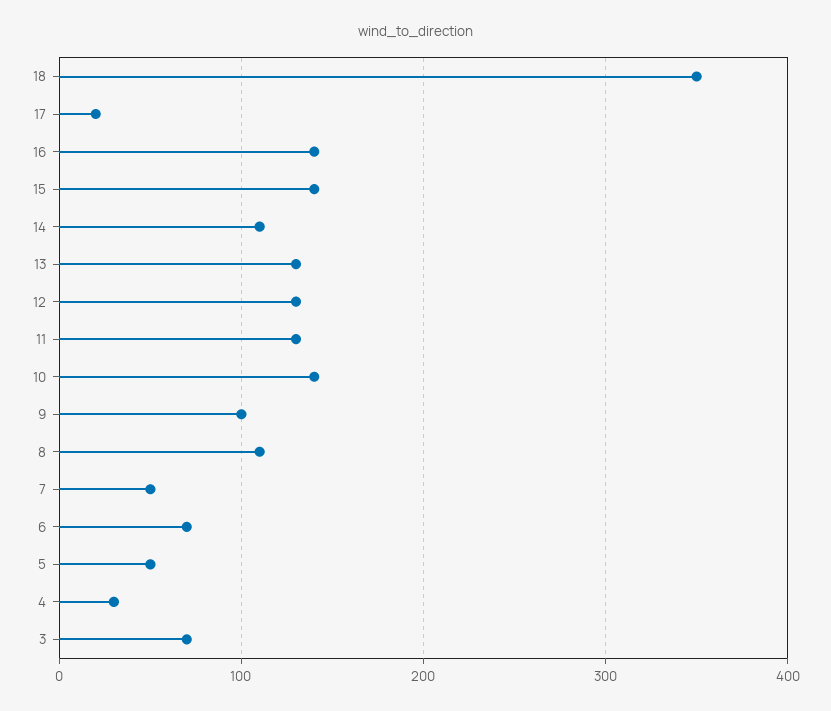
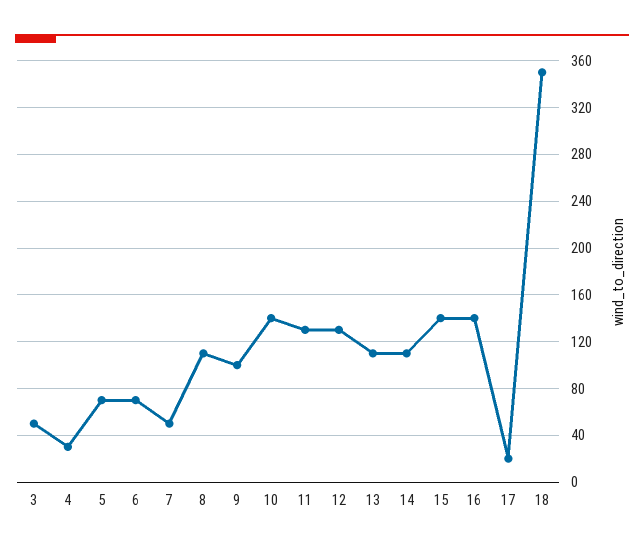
13: 130 -> 110
5: 50 -> 70
3: 70 -> 50

